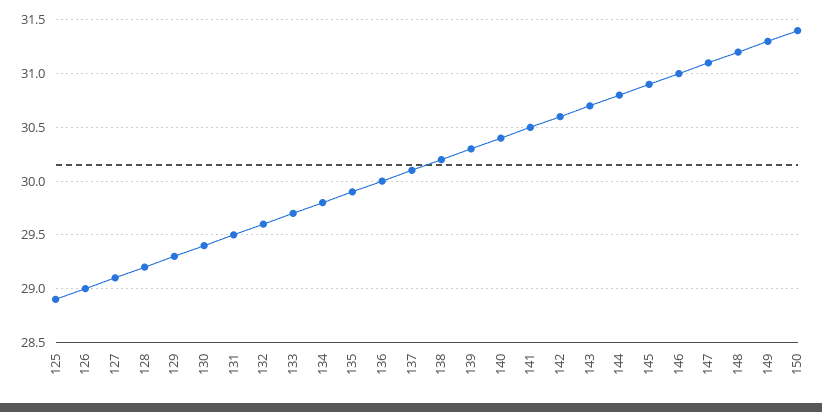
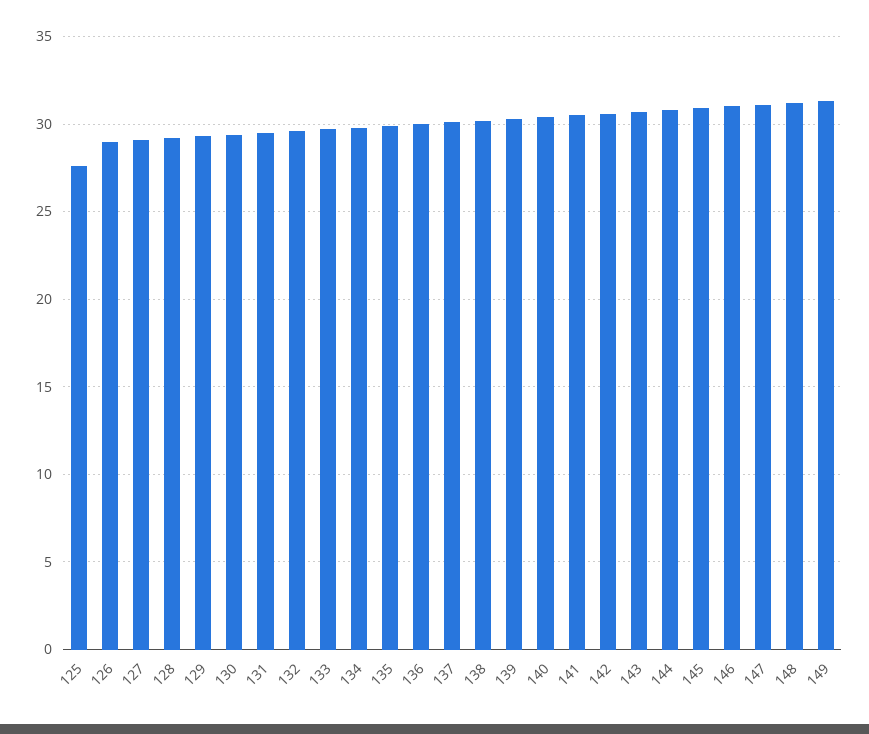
125: 28.9 -> 27.5
150: 31.4 -> none

